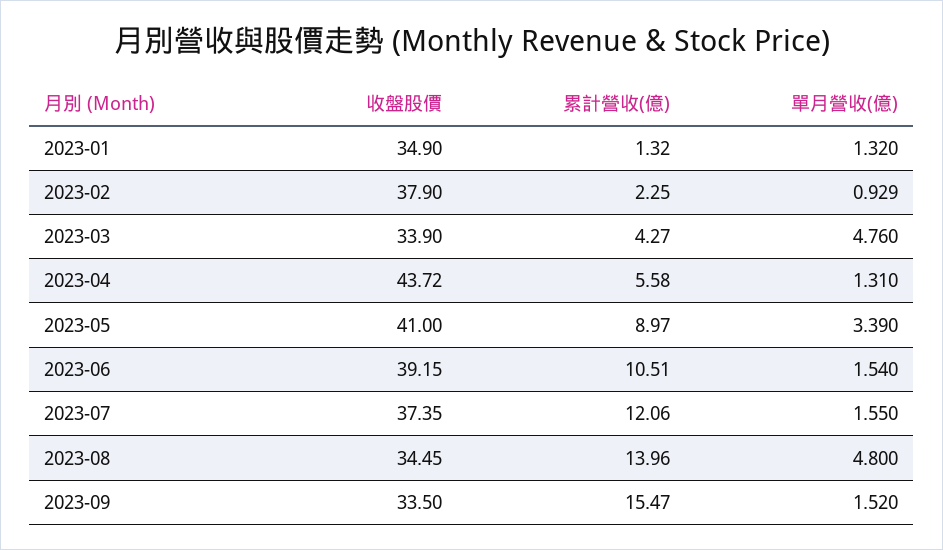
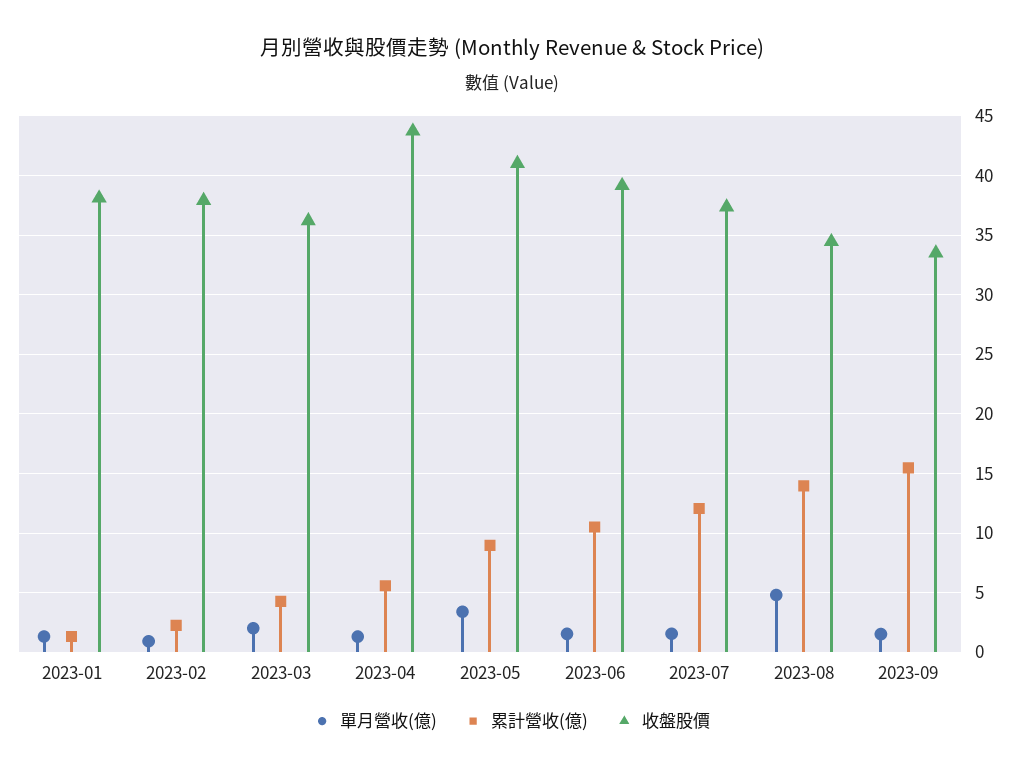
收盤股價, 2023-01: 34.9 -> 38
收盤股價, 2023-03: 33.9 -> 36
單月營收(億), 2023-03: 4.76 -> 2

